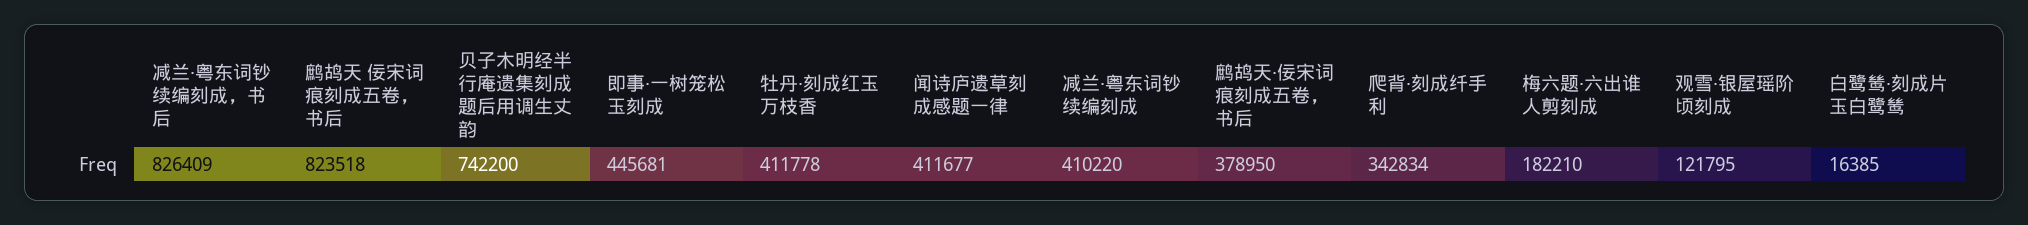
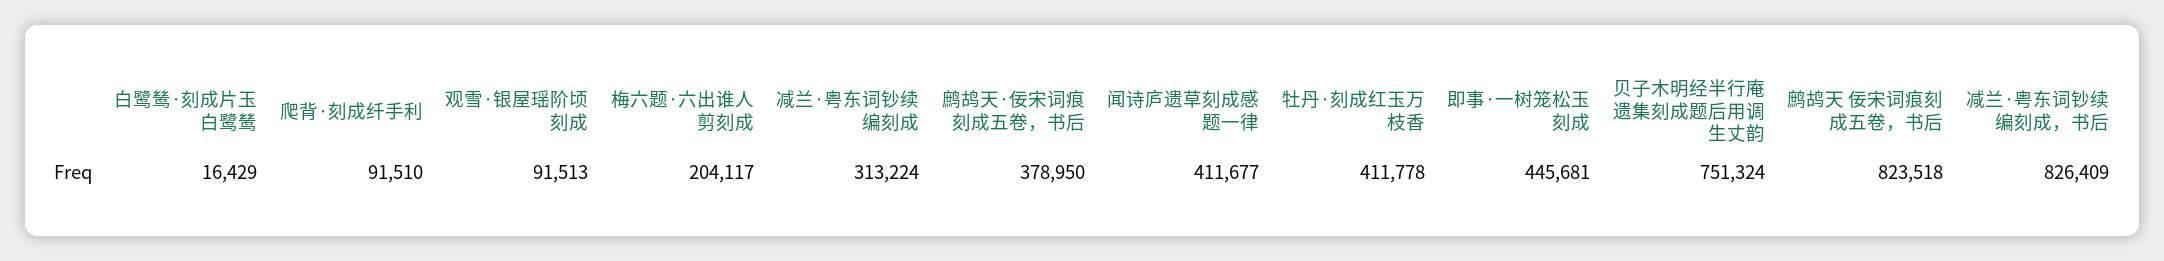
贝子木明经半行庵遗集刻成题后用调生丈韵: 742200 -> 751324
减兰·粤东词钞续编刻成: 410220 -> 313224
爬背·刻成纤手利: 342834 -> 91510
梅六题·六出谁人剪刻成: 182210 -> 204117
观雪·银屋瑶阶顷刻成: 121795 -> 91513
白鹭鸶·刻成片玉白鹭鸶: 16385 -> 16429

